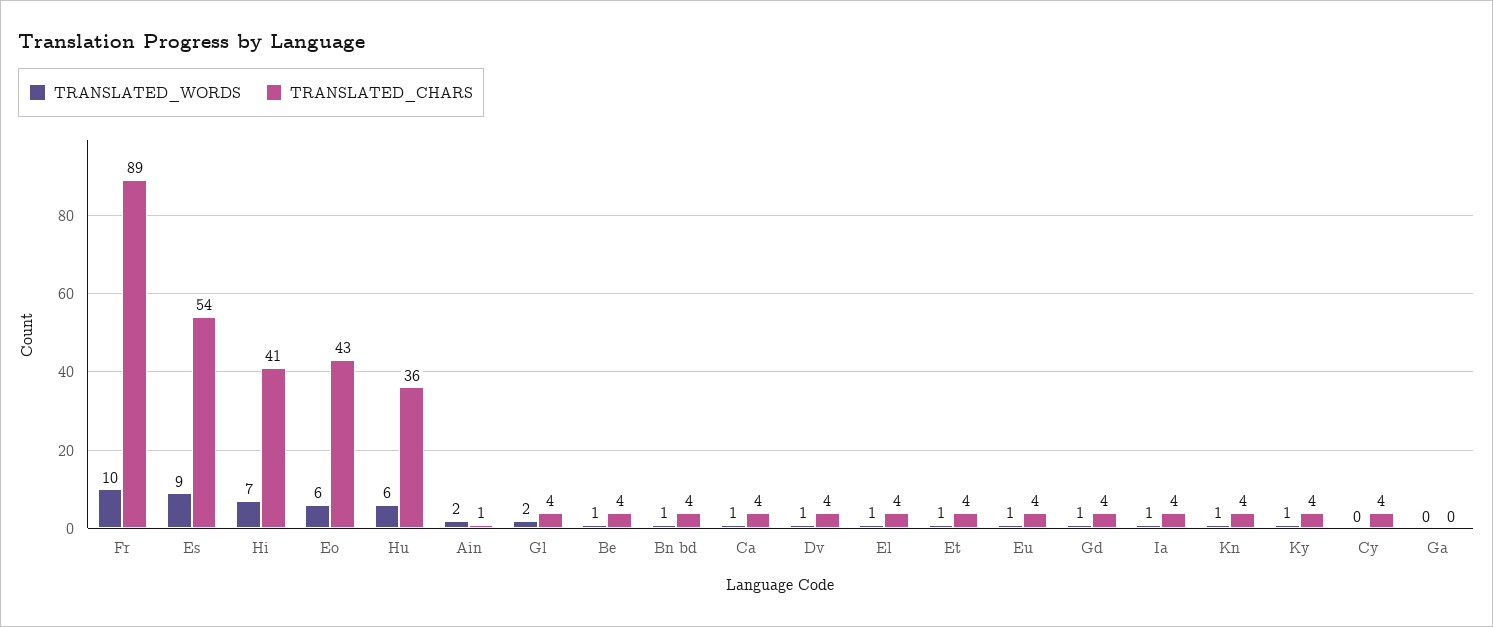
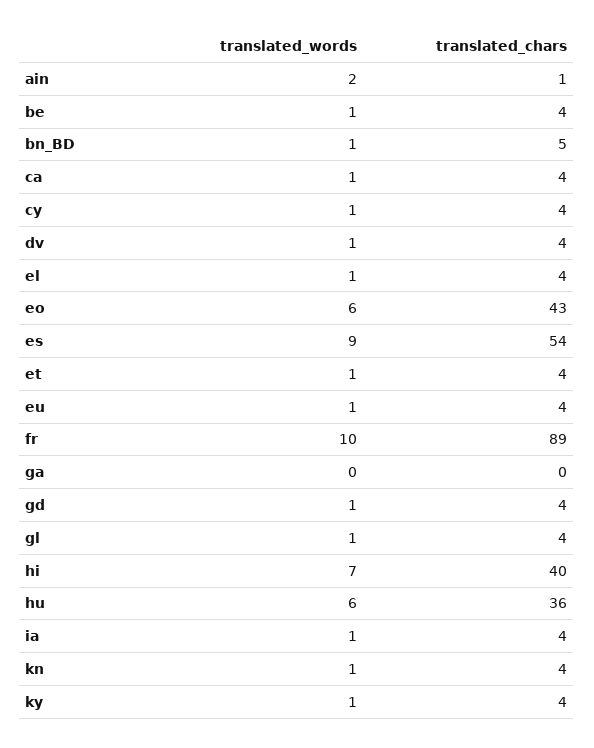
TRANSLATED_CHARS, Hi: 41 -> 40
TRANSLATED_WORDS, Gl: 2 -> 1
TRANSLATED_CHARS, Bn bd: 4 -> 5
TRANSLATED_WORDS, Cy: 0 -> 1

